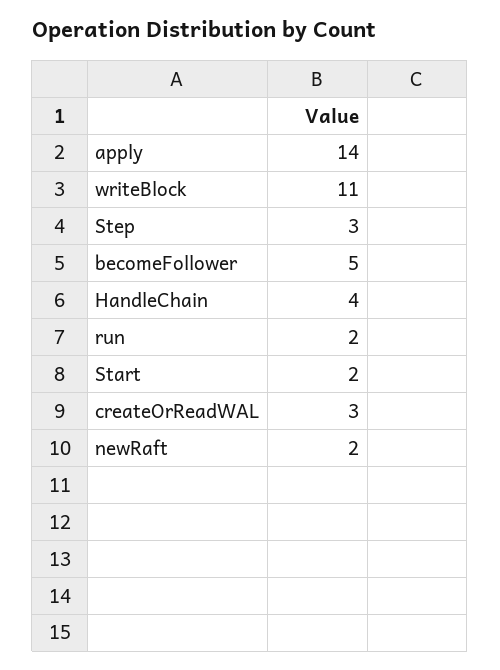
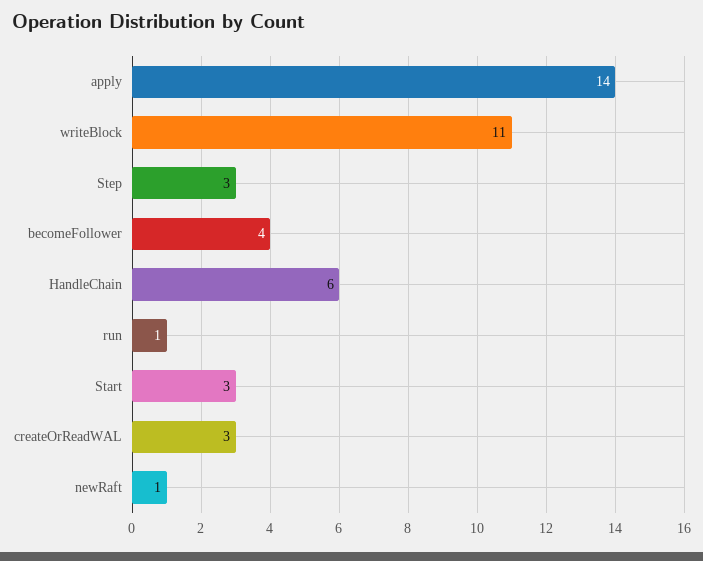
becomeFollower: 5 -> 4
HandleChain: 4 -> 6
run: 2 -> 1
Start: 2 -> 3
newRaft: 2 -> 1

